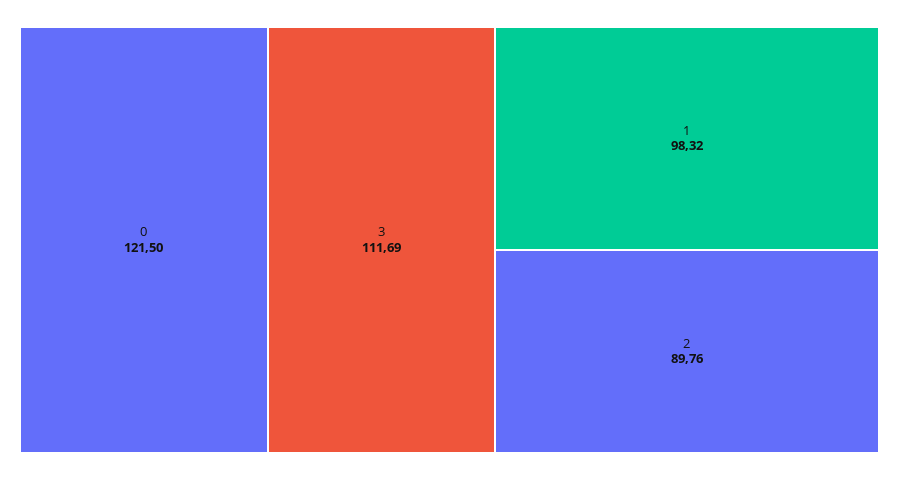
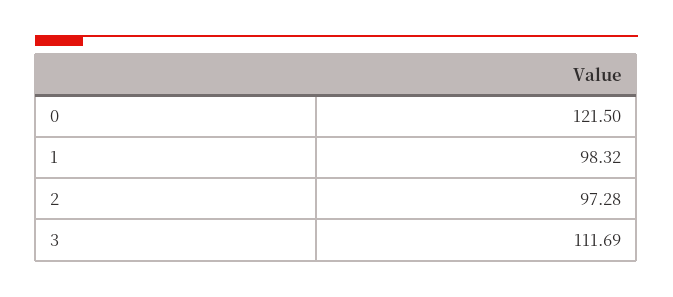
2: 89.76 -> 97.28

